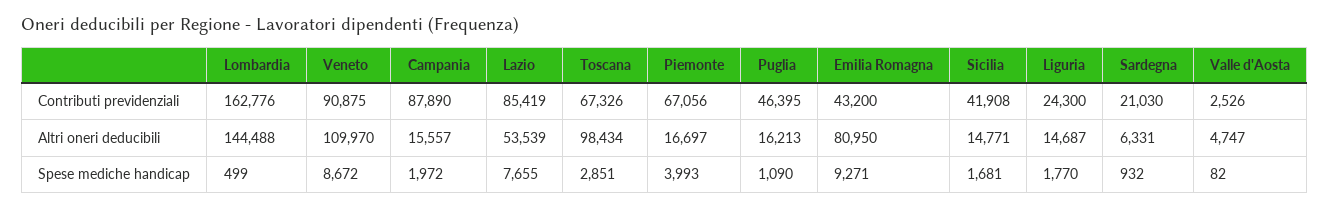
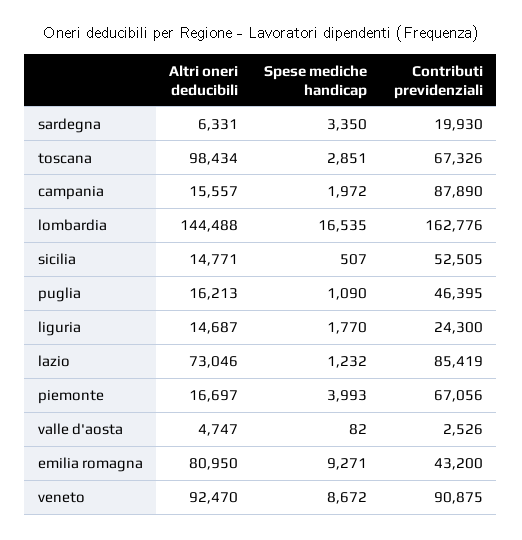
Sicilia, Contributi previdenziali: 41908 -> 52505
Sardegna, Contributi previdenziali: 21030 -> 19930
Veneto, Altri oneri deducibili: 109970 -> 92470
Lazio, Altri oneri deducibili: 53539 -> 73046
Lombardia, Spese mediche handicap: 499 -> 16535
Lazio, Spese mediche handicap: 7655 -> 1232
Sicilia, Spese mediche handicap: 1681 -> 507
Sardegna, Spese mediche handicap: 932 -> 3350

